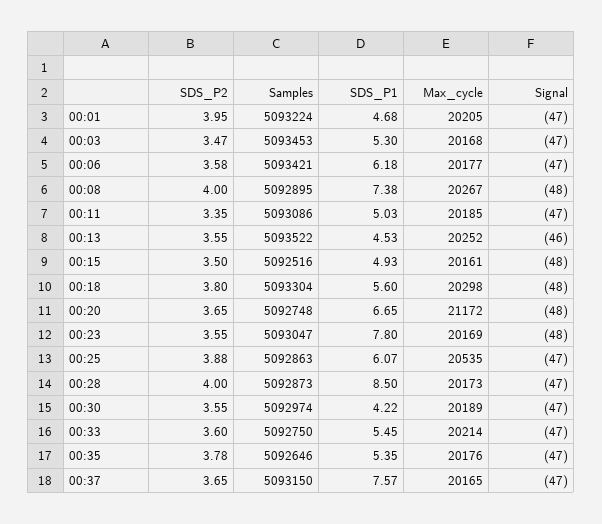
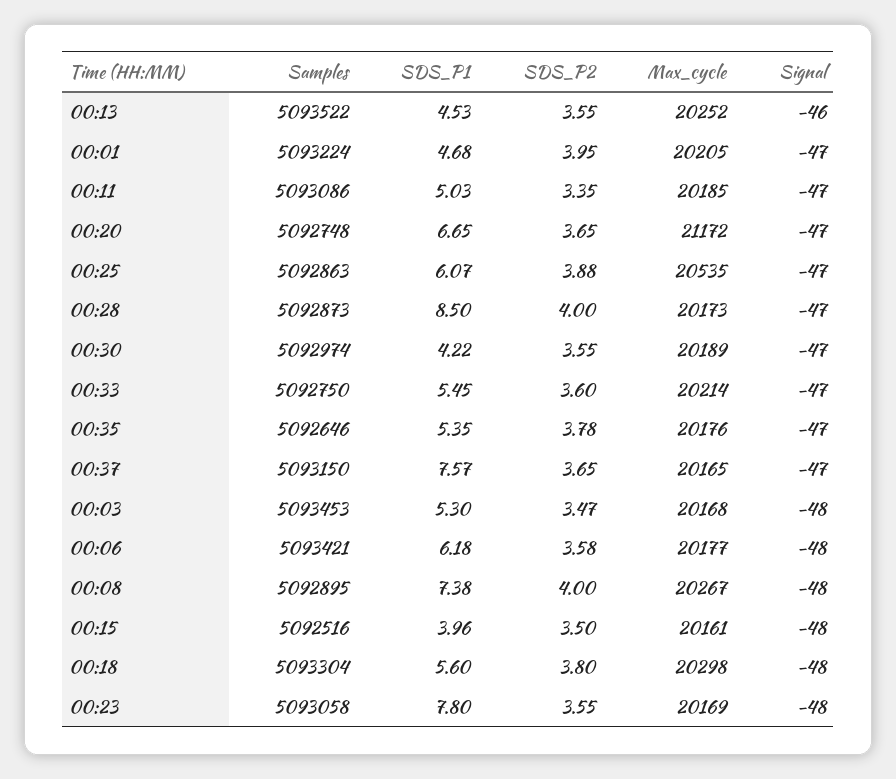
Signal, 00:03: -47 -> -48
Signal, 00:06: -47 -> -48
SDS_P1, 00:15: 4.93 -> 3.96
Signal, 00:20: -48 -> -47
Samples, 00:23: 5093047 -> 5093058

